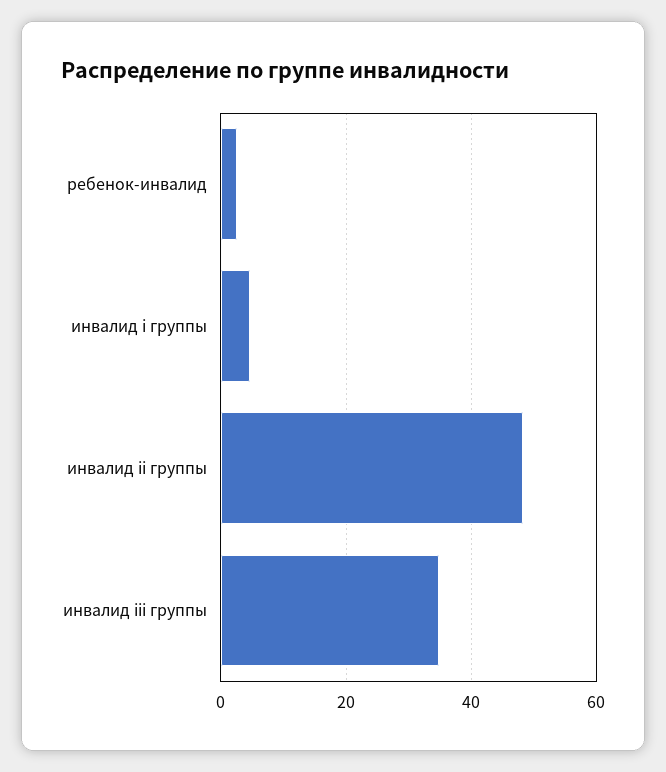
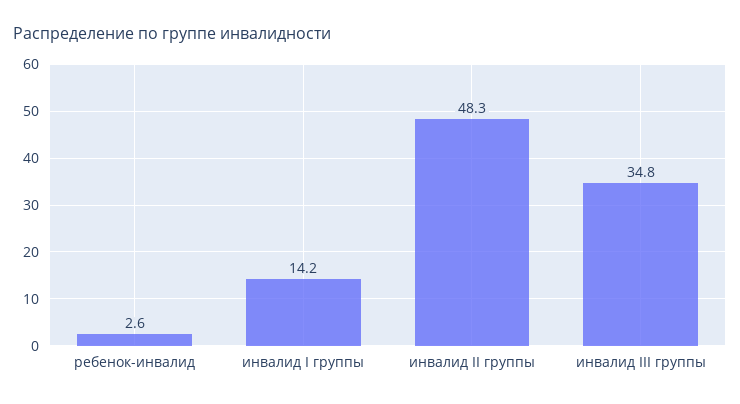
инвалид i группы: 4 -> 14.2

